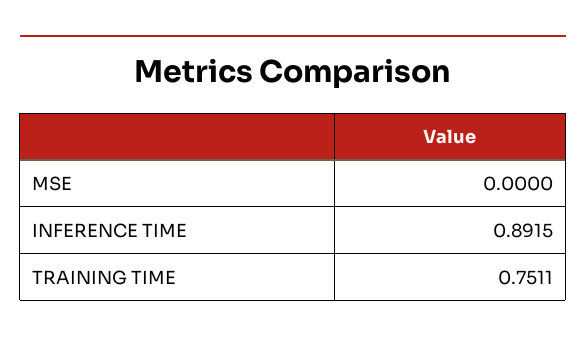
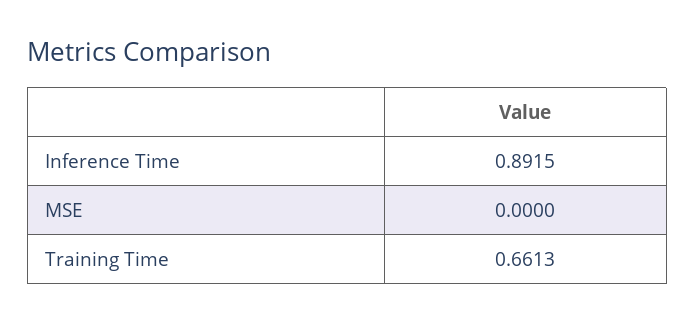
TRAINING TIME: 0.7511 -> 0.6613

